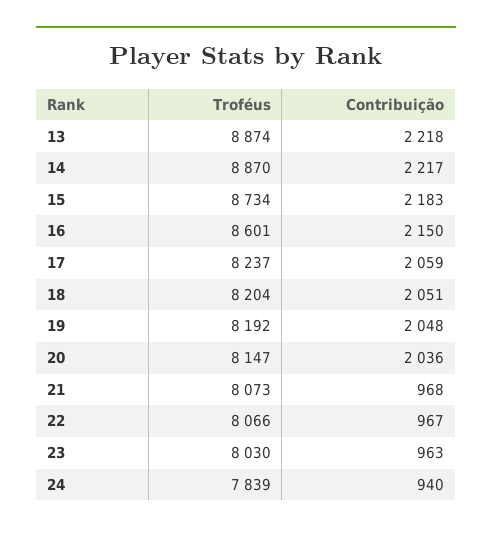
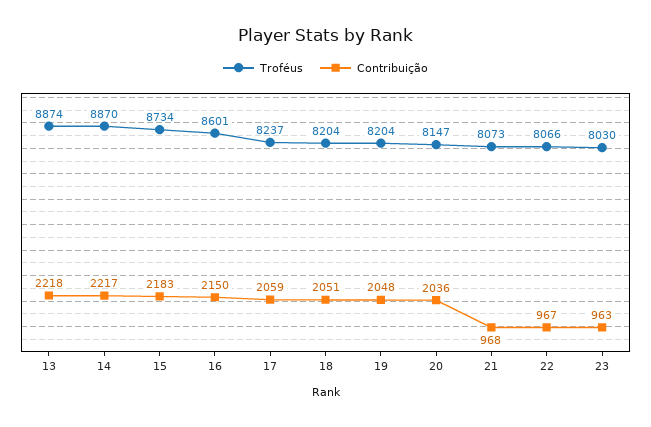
Troféus, 19: 8192 -> 8204
Troféus, 24: 7839 -> none
Contribuição, 24: 940 -> none

